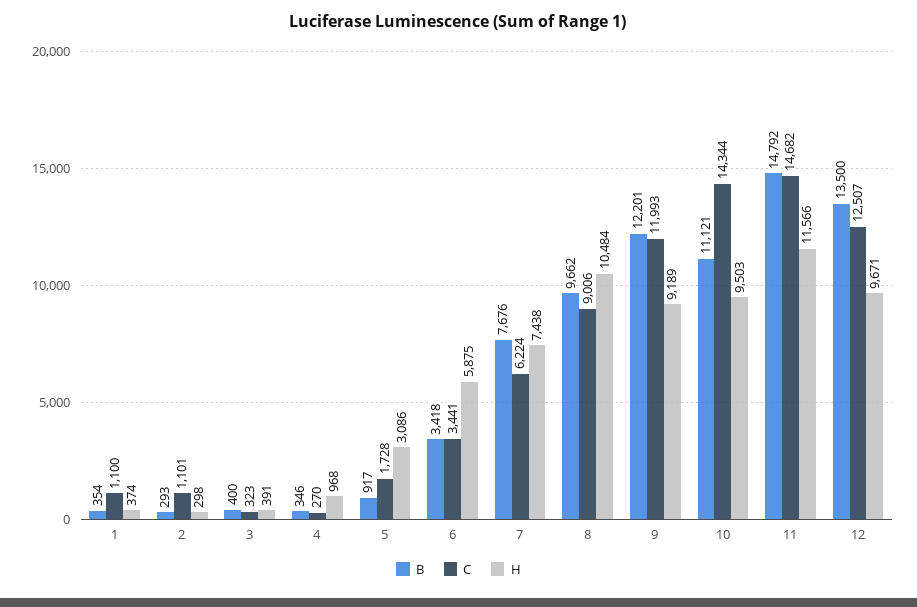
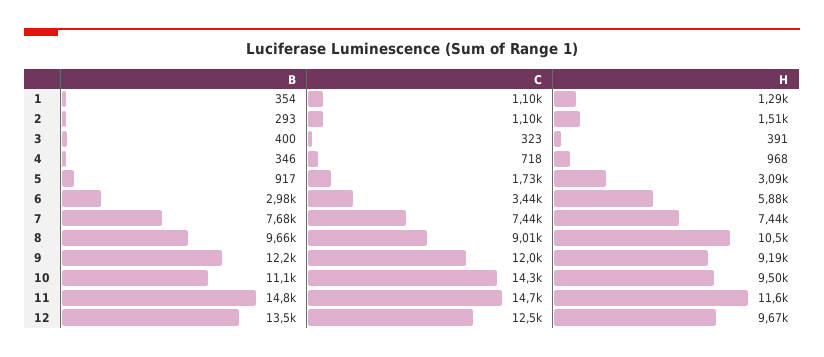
H, 1: 374 -> 1290
H, 2: 298 -> 1510
C, 4: 270 -> 718
B, 6: 3418 -> 2980
C, 7: 6224 -> 7440

